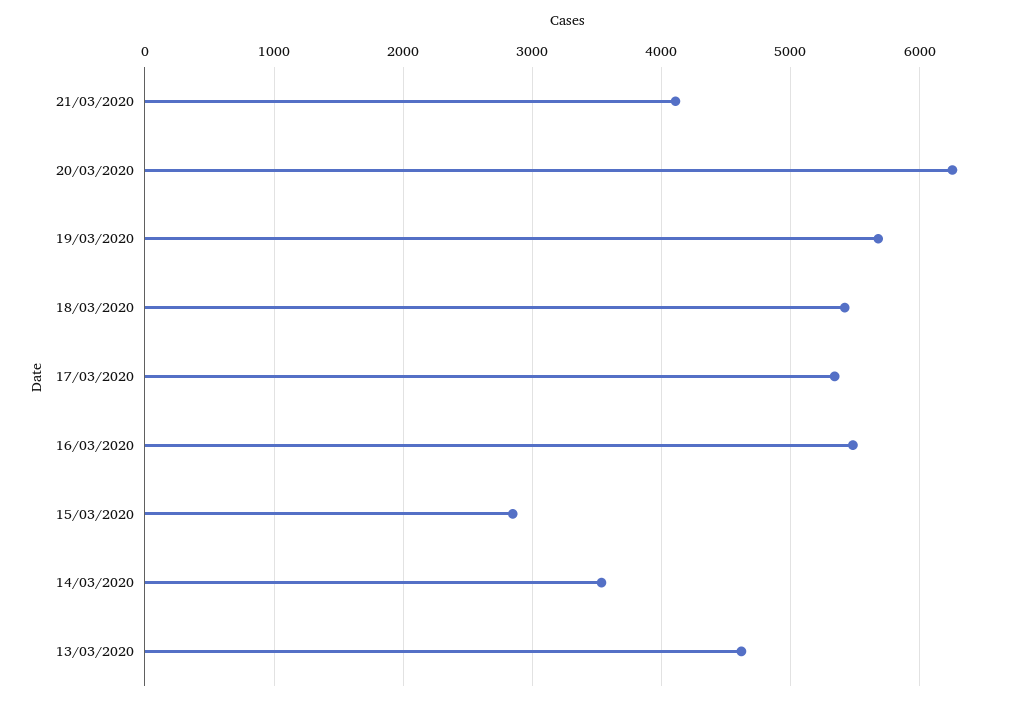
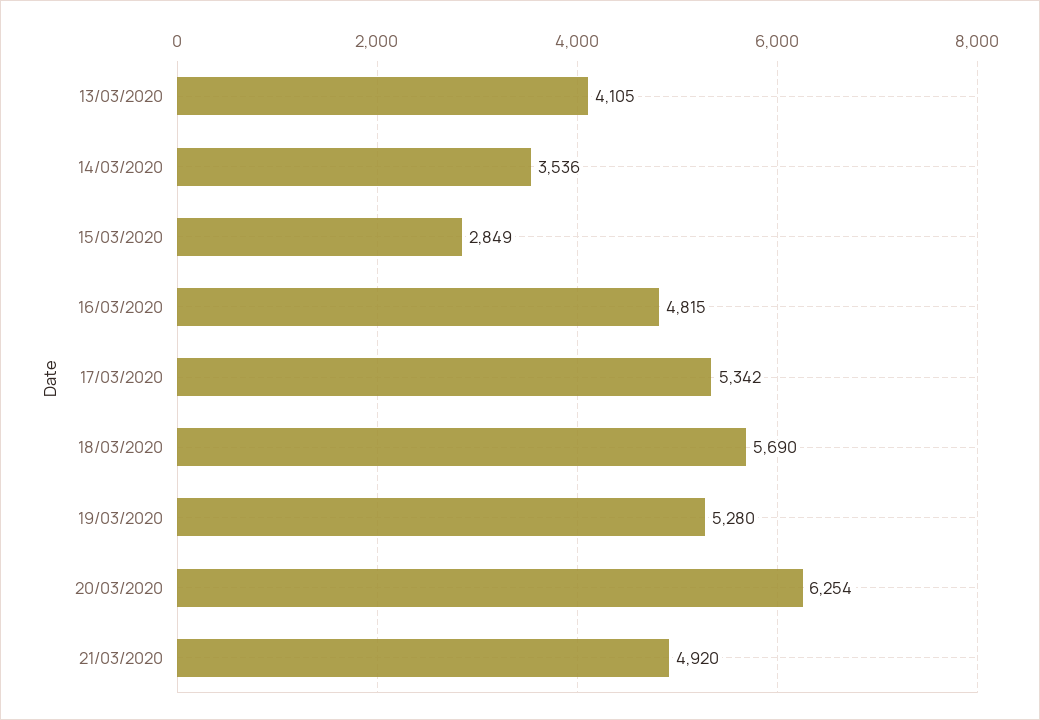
21/03/2020: 4100 -> 4920
19/03/2020: 5700 -> 5280
18/03/2020: 5400 -> 5690
16/03/2020: 5500 -> 4815
13/03/2020: 4600 -> 4105

